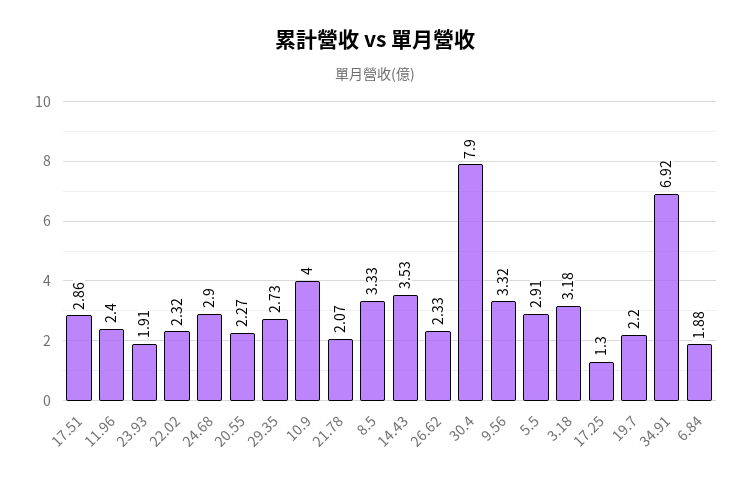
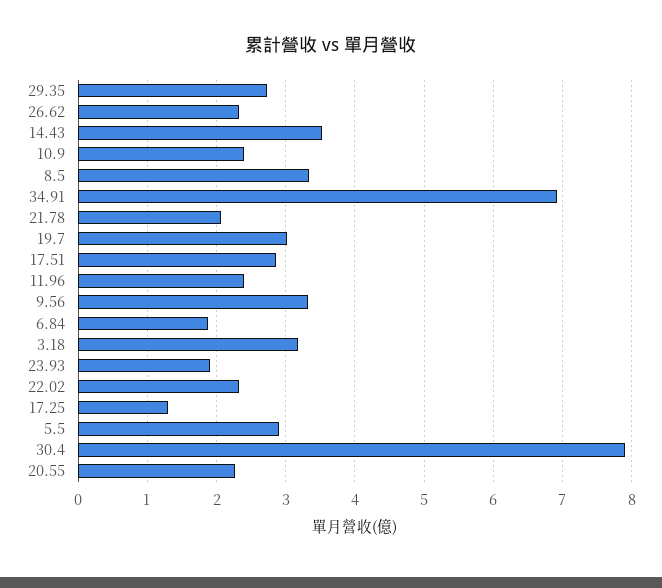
24.68: 2.9 -> none
10.9: 4 -> 2.4
19.7: 2.2 -> 3

